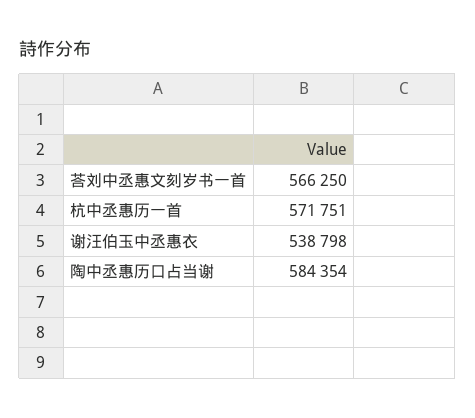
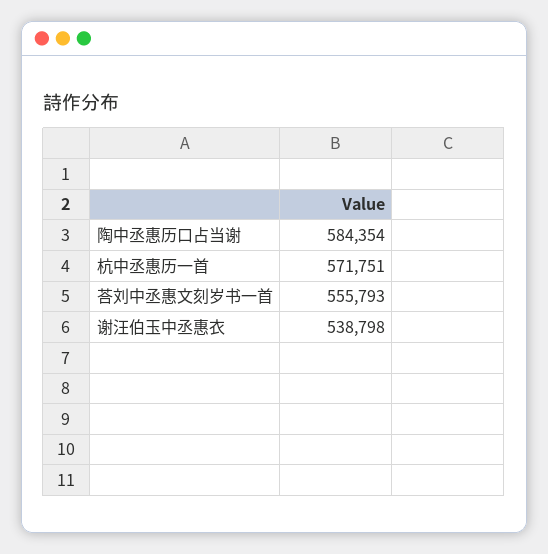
荅刘中丞惠文刻岁书一首: 566250 -> 555793

